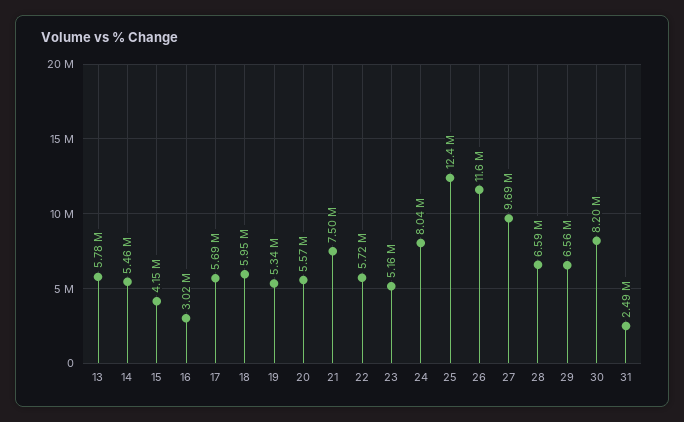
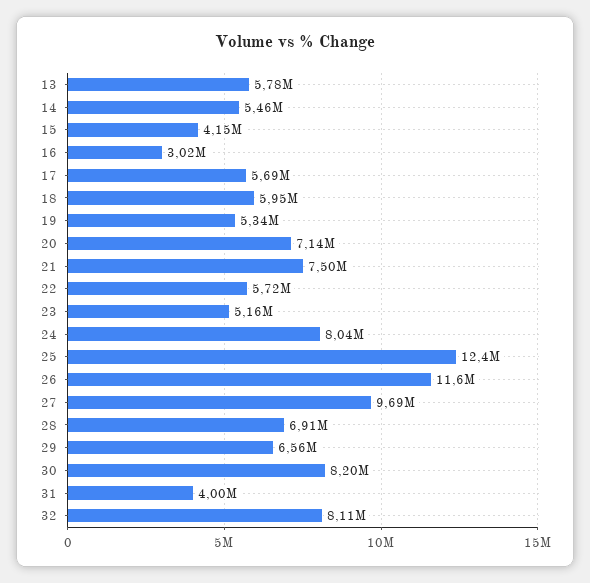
20: 5570000 -> 7140000
28: 6590000 -> 6910000
31: 2490000 -> 4000000
32: none -> 8110000

